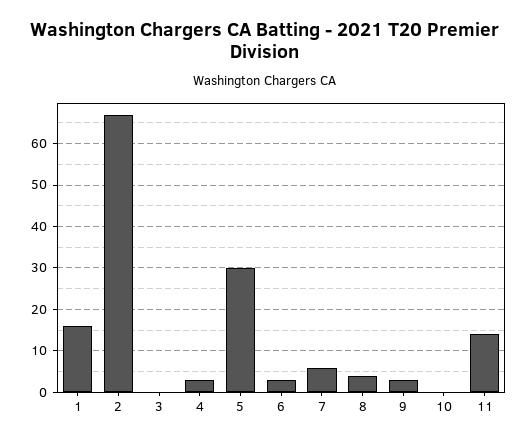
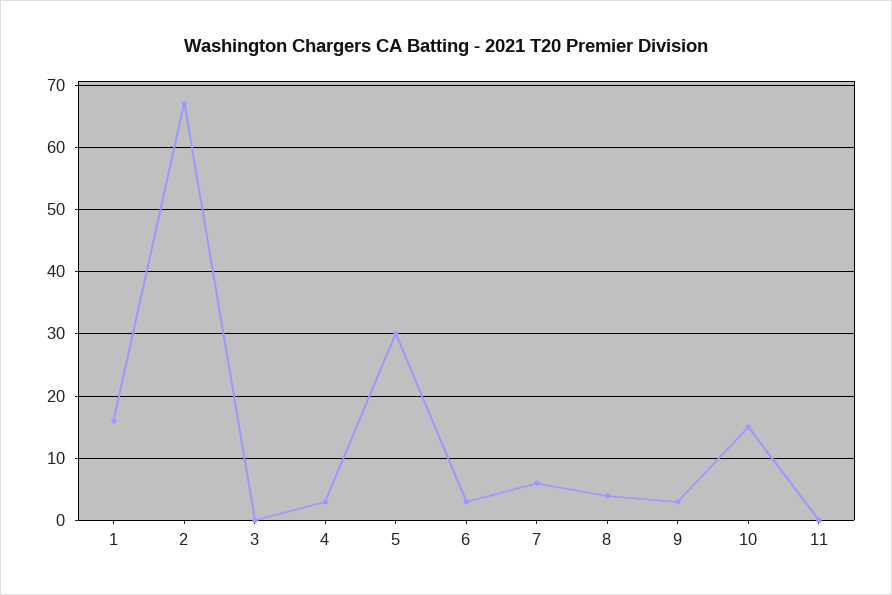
10: 0 -> 15
11: 15 -> 0

